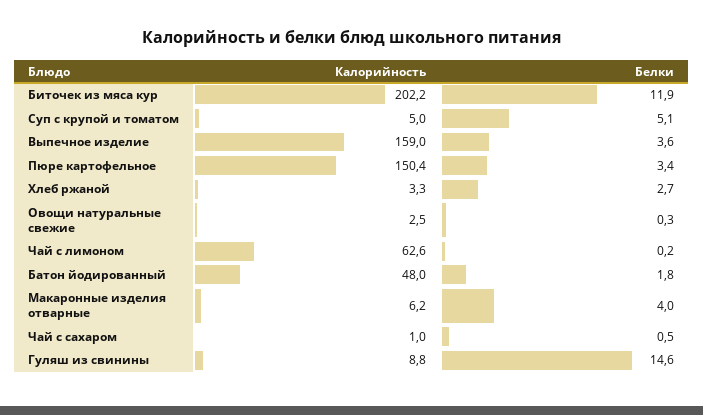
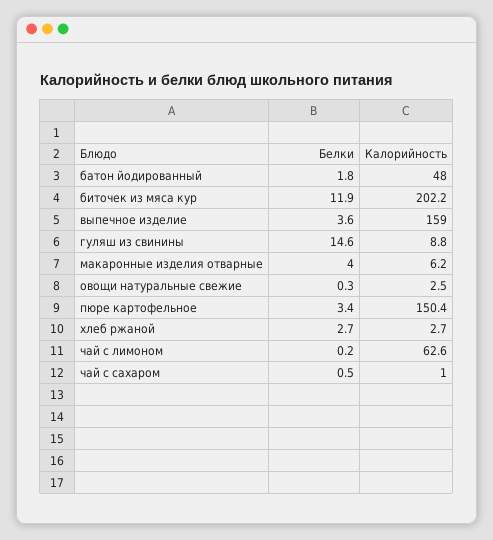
Калорийность, Суп с крупой и томатом: 5 -> none
Белки, Суп с крупой и томатом: 5.1 -> none
Калорийность, Хлеб ржаной: 3.3 -> 2.7

